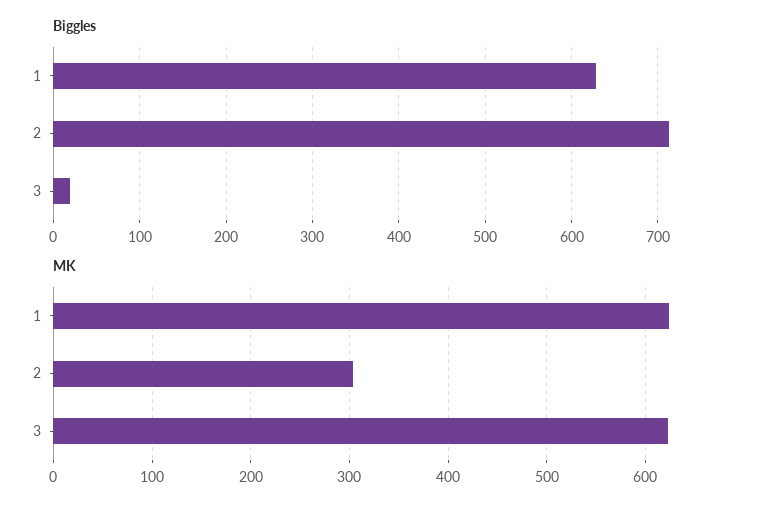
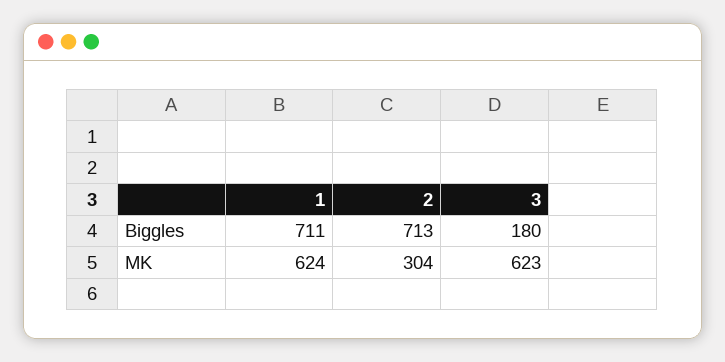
Biggles, 1: 630 -> 711
Biggles, 3: 20 -> 180

